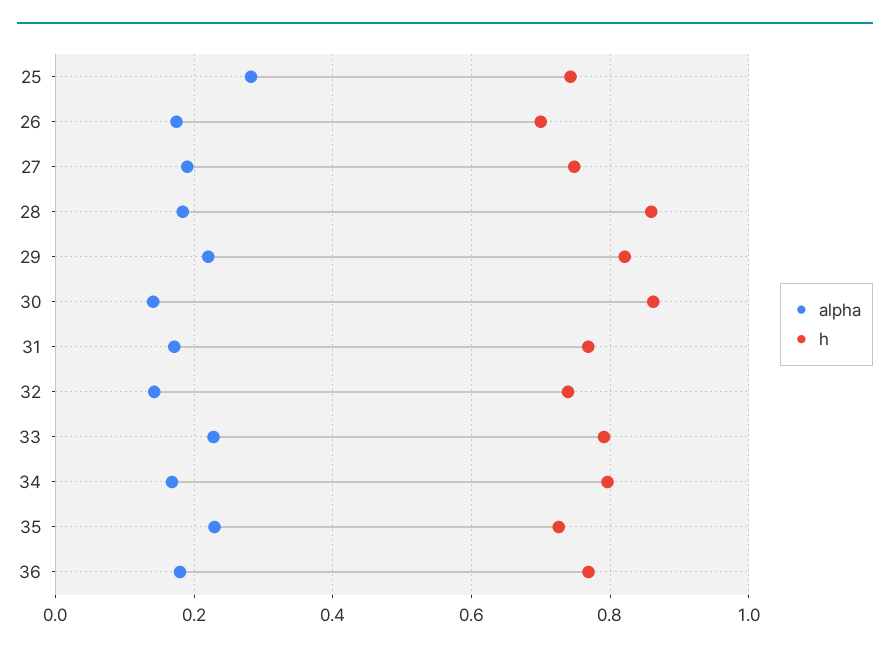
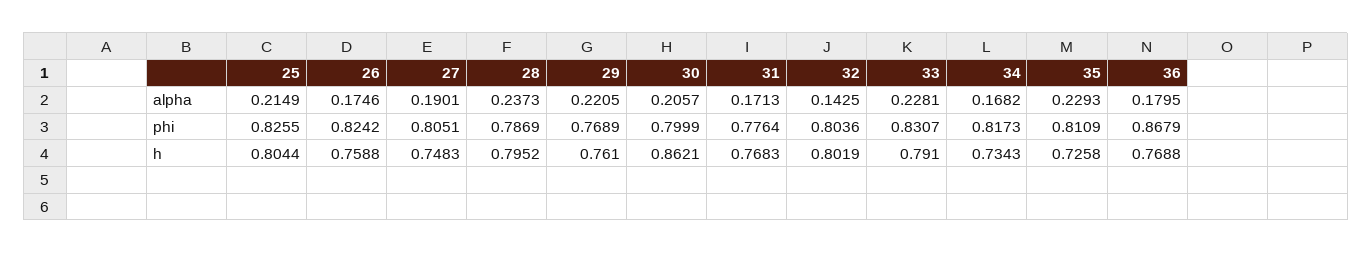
alpha, 25: 0.28 -> 0.2149
h, 25: 0.74 -> 0.8044
h, 26: 0.7 -> 0.7588
alpha, 28: 0.18 -> 0.2373
h, 28: 0.86 -> 0.7952
h, 29: 0.82 -> 0.761
alpha, 30: 0.14 -> 0.2057
h, 32: 0.74 -> 0.8019
h, 34: 0.8 -> 0.7343
phi, 25: none -> 0.8255
phi, 26: none -> 0.8242
phi, 27: none -> 0.8051
phi, 28: none -> 0.7869
phi, 29: none -> 0.7689
phi, 30: none -> 0.7999
phi, 31: none -> 0.7764
phi, 32: none -> 0.8036
phi, 33: none -> 0.8307
phi, 34: none -> 0.8173
phi, 35: none -> 0.8109
phi, 36: none -> 0.8679

